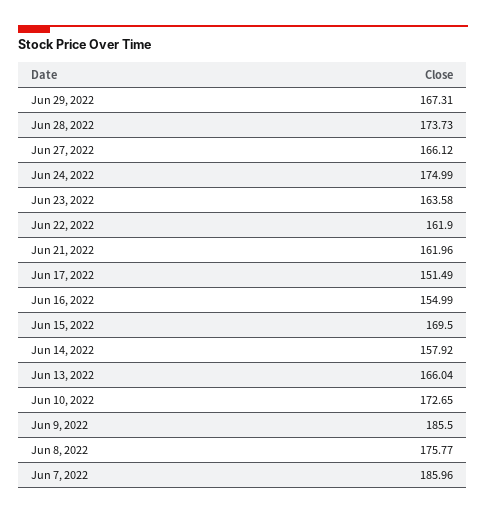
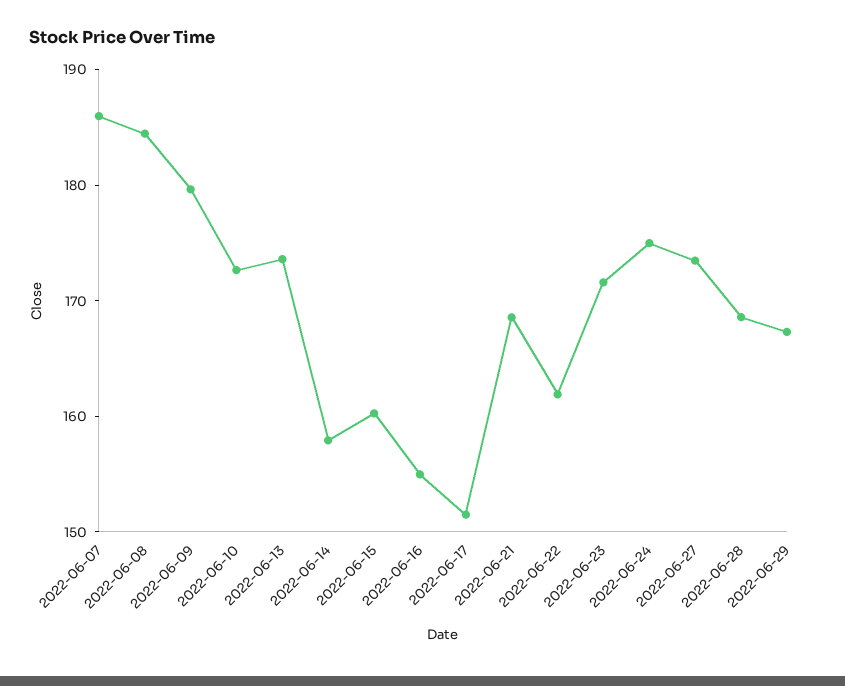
Jun 28, 2022: 173.73 -> 168
Jun 27, 2022: 166.12 -> 174
Jun 23, 2022: 163.58 -> 172
Jun 21, 2022: 161.96 -> 168
Jun 15, 2022: 169.5 -> 160
Jun 13, 2022: 166.04 -> 174
Jun 9, 2022: 185.5 -> 180
Jun 8, 2022: 175.77 -> 184

